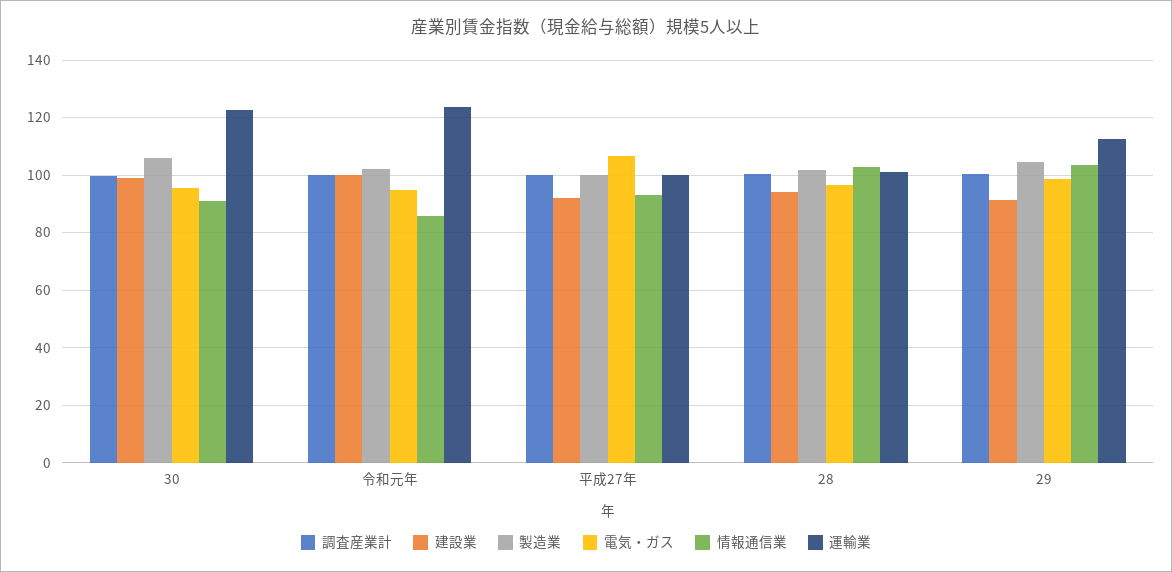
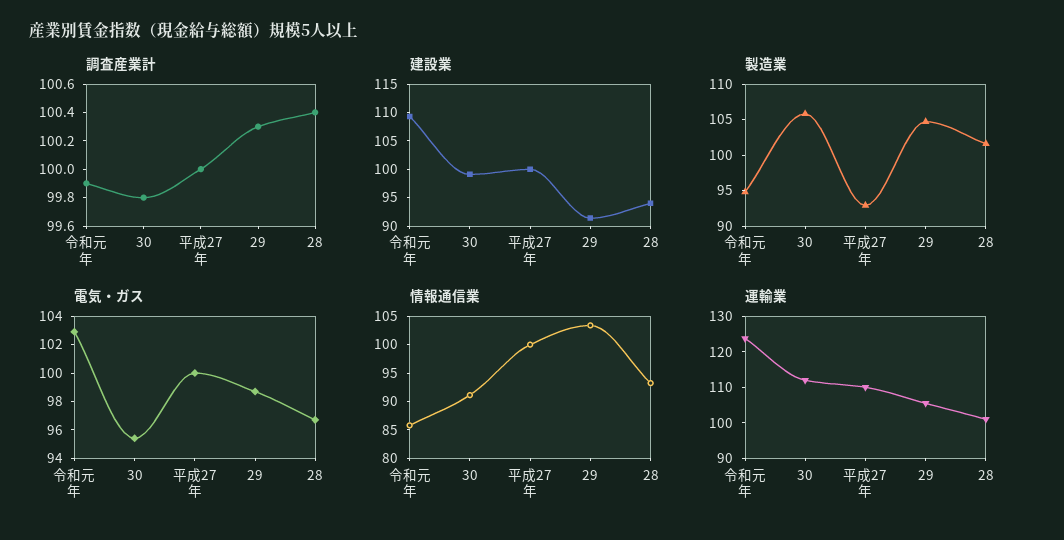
運輸業, 30: 122.5 -> 112.5
建設業, 令和元年: 100 -> 110
製造業, 令和元年: 102.5 -> 95
電気・ガス, 令和元年: 95 -> 103
建設業, 平成27年: 92.5 -> 100
製造業, 平成27年: 100 -> 92.5
電気・ガス, 平成27年: 107.5 -> 100
情報通信業, 平成27年: 92.5 -> 100
運輸業, 平成27年: 100 -> 110
情報通信業, 28: 102.5 -> 92.5
運輸業, 29: 112.5 -> 105

